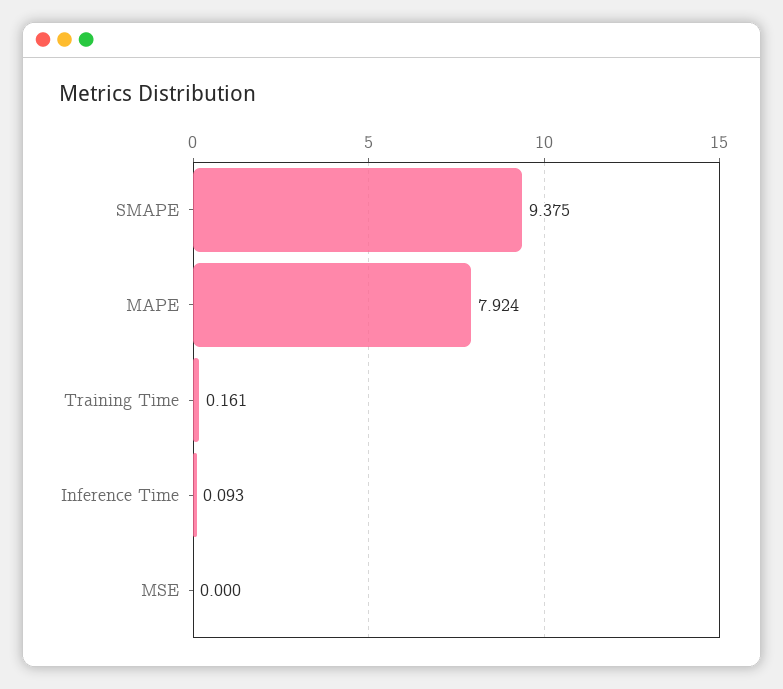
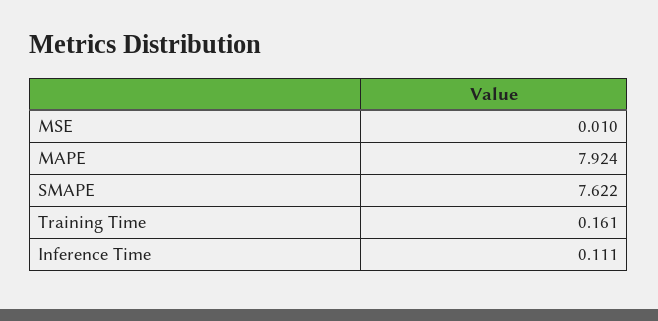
SMAPE: 9.375 -> 7.622
Inference Time: 0.093 -> 0.111
MSE: 0 -> 0.01

